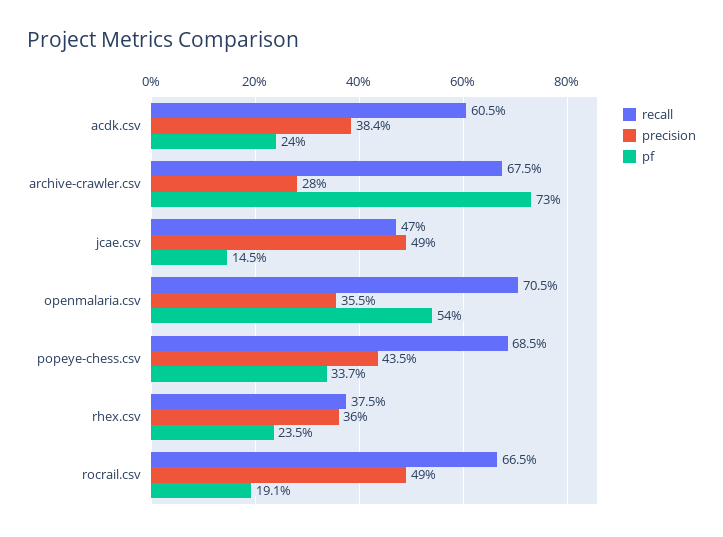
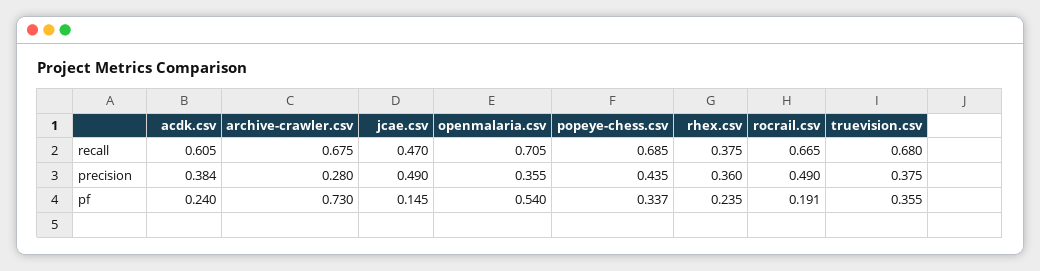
recall, truevision.csv: none -> 0.68
precision, truevision.csv: none -> 0.375
pf, truevision.csv: none -> 0.355

